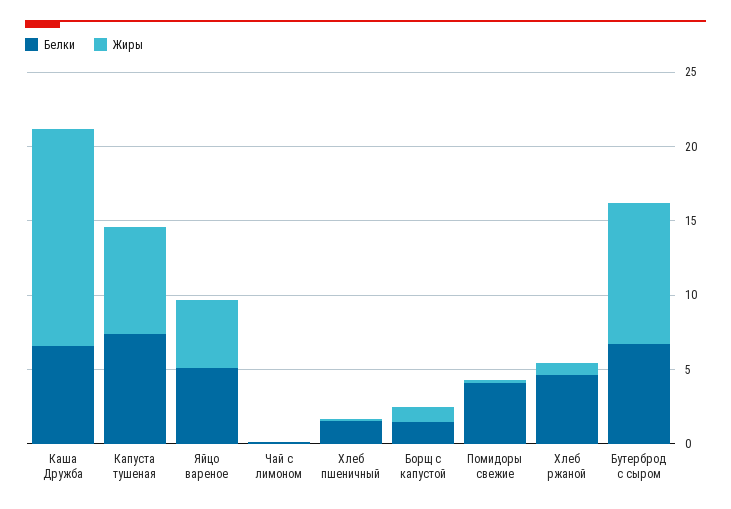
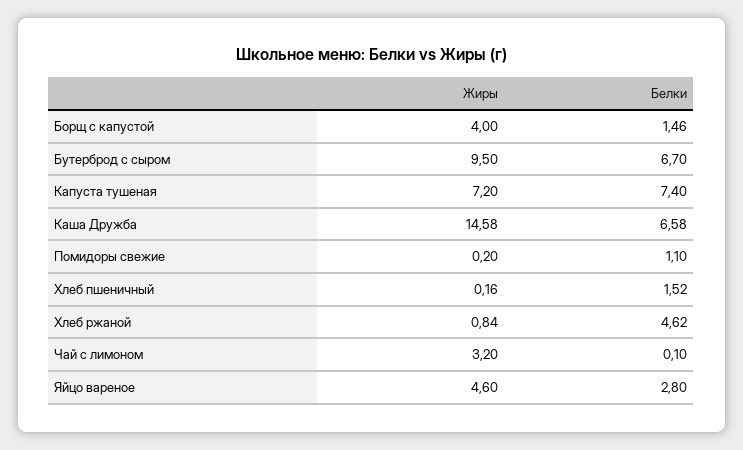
Белки, Яйцо вареное: 5 -> 2.8
Жиры, Чай с лимоном: 0 -> 3.2
Жиры, Борщ с капустой: 1 -> 4
Белки, Помидоры свежие: 4 -> 1.1

